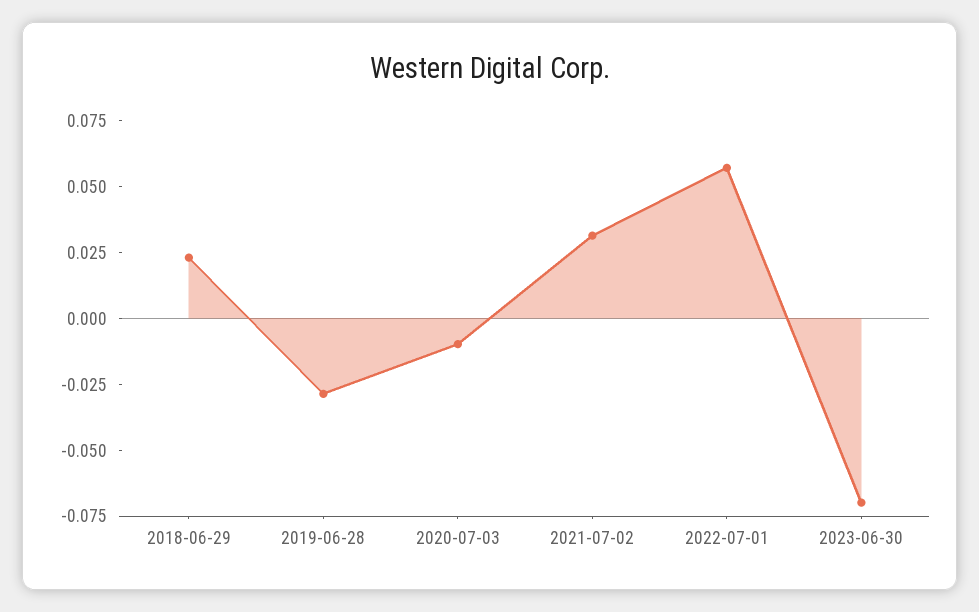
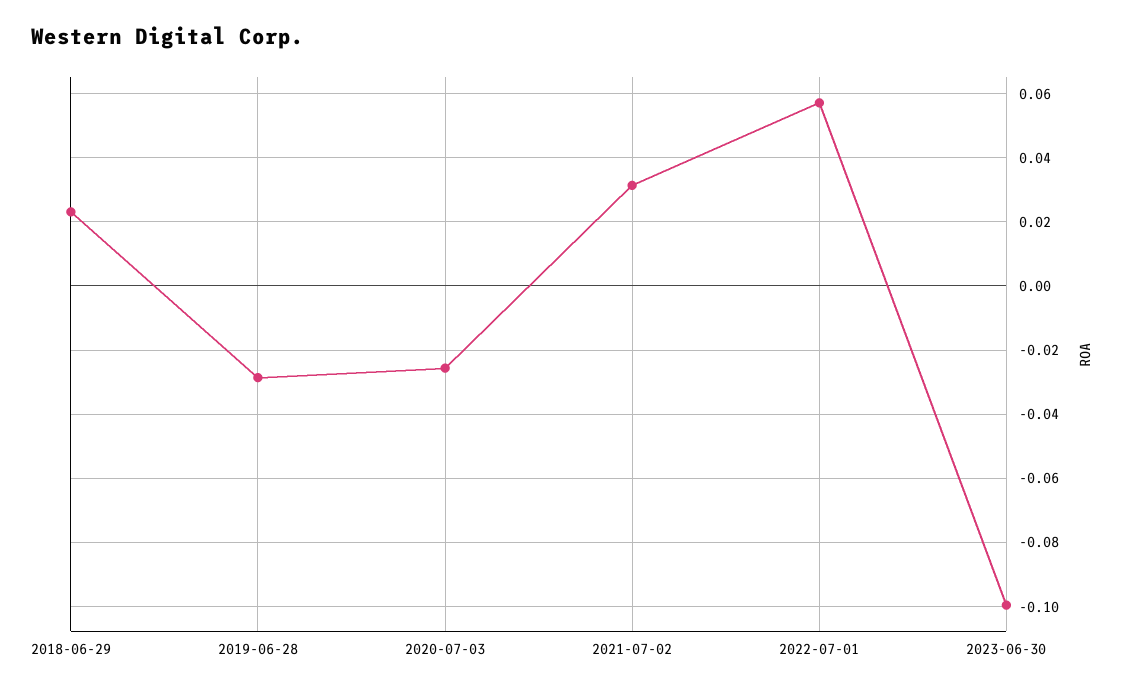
2020-07-03: -0.01 -> -0.026
2023-06-30: -0.07 -> -0.1

